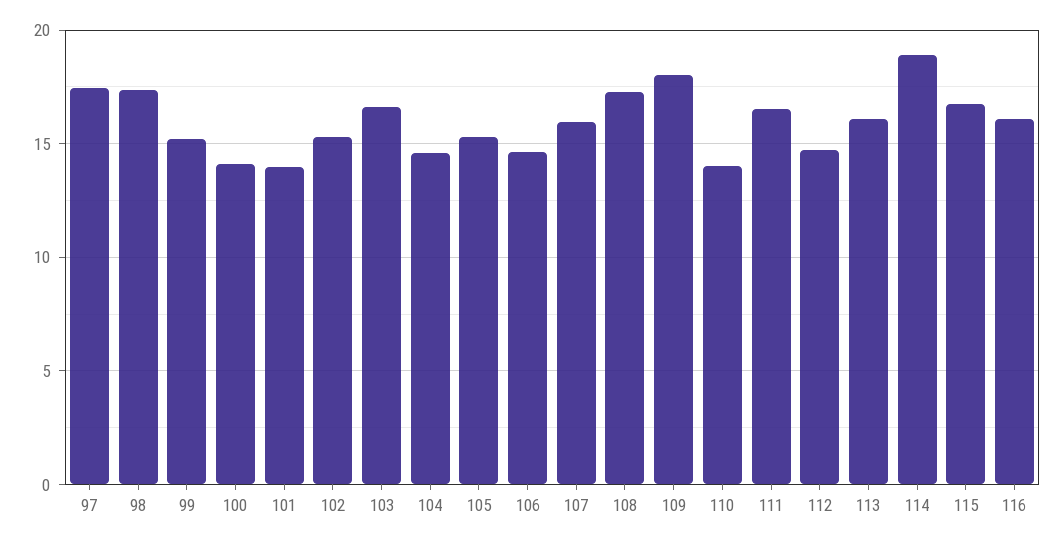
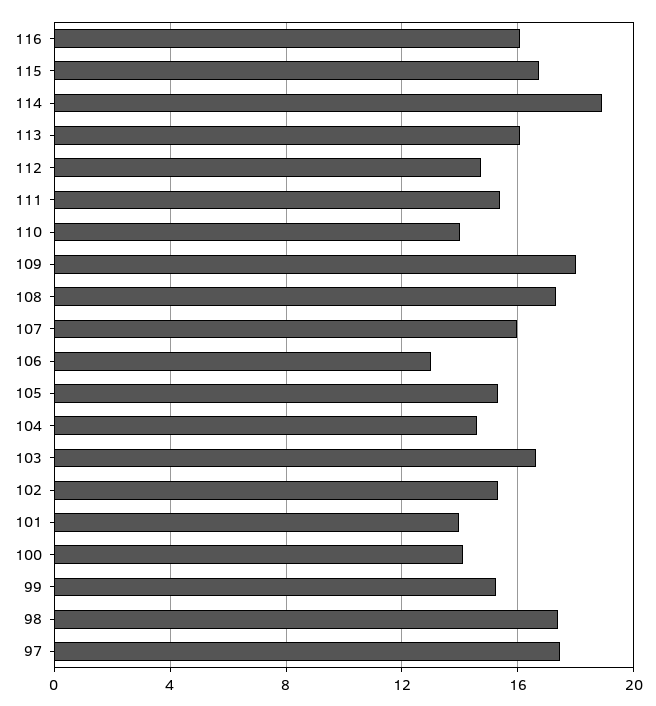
106: 14.5 -> 13
111: 16.5 -> 15.5

